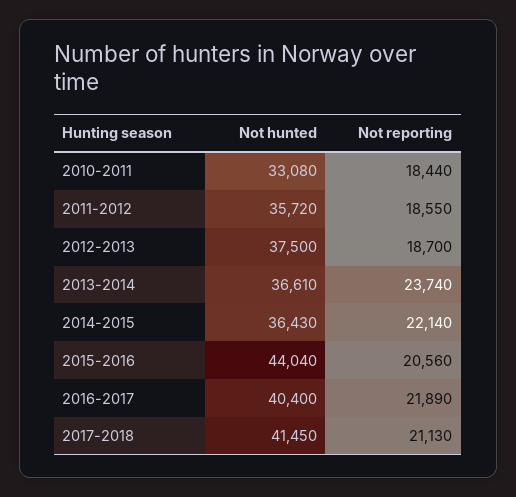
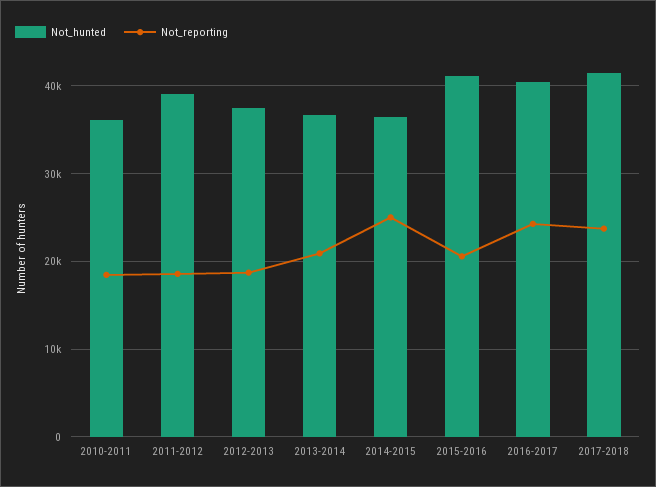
Not hunted, 2010-2011: 33080 -> 36000
Not hunted, 2011-2012: 35720 -> 39000
Not reporting, 2013-2014: 23740 -> 21000
Not reporting, 2014-2015: 22140 -> 25000
Not hunted, 2015-2016: 44040 -> 41000
Not reporting, 2016-2017: 21890 -> 24000
Not reporting, 2017-2018: 21130 -> 24000

